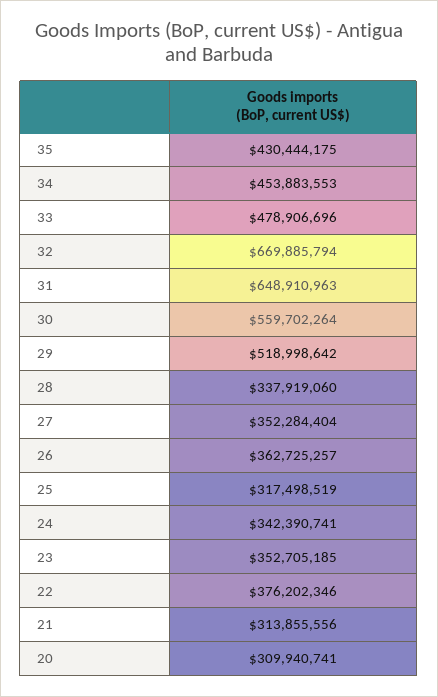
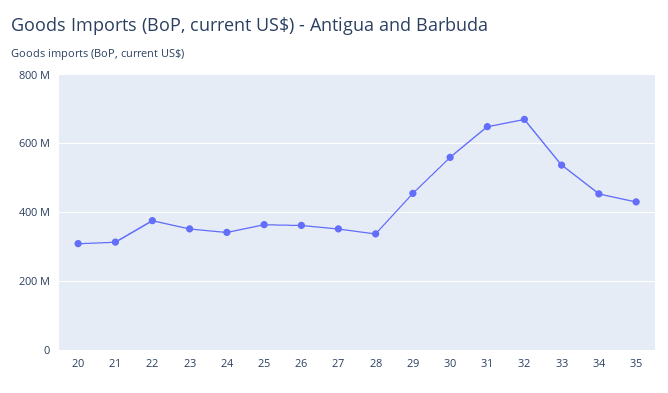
33: 478906696 -> 540000000
29: 518998642 -> 460000000
25: 317498519 -> 360000000

